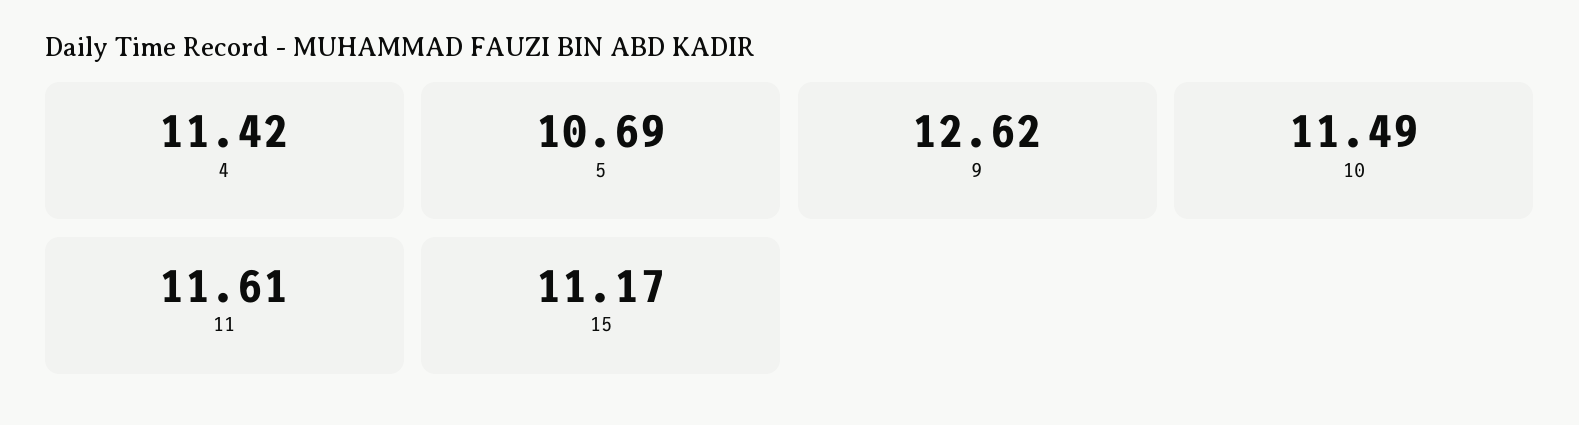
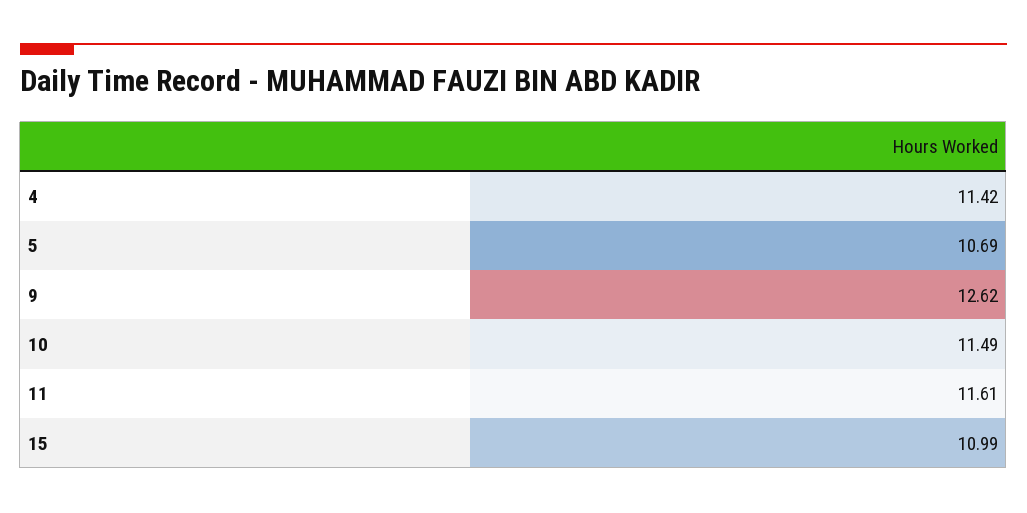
15: 11.17 -> 10.99

